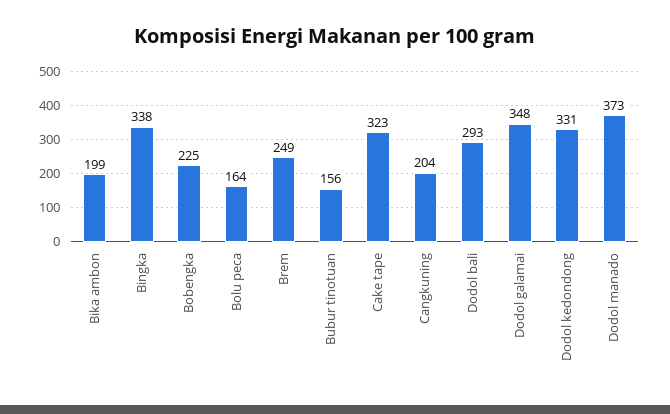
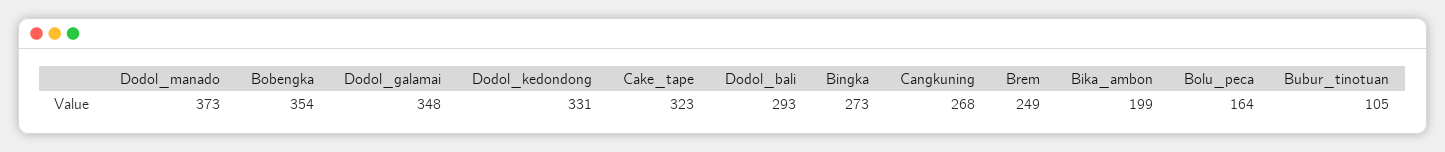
Bingka: 338 -> 273
Bobengka: 225 -> 354
Bubur tinotuan: 156 -> 105
Cangkuning: 204 -> 268

